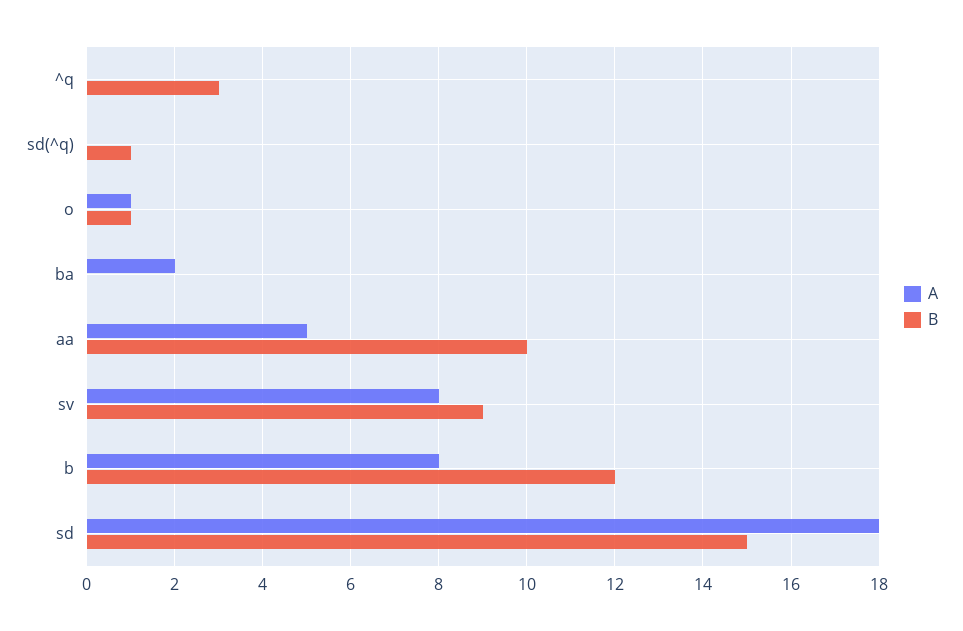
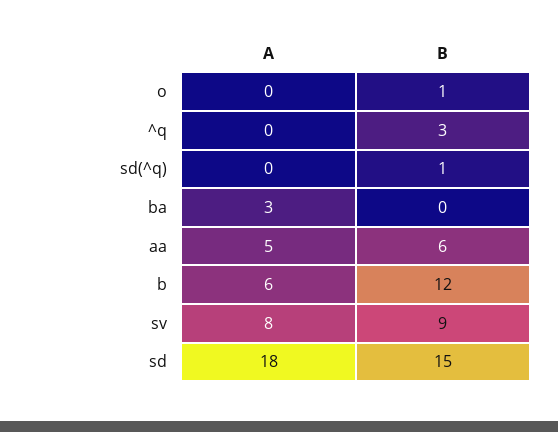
A, o: 1 -> 0
A, ba: 2 -> 3
B, aa: 10 -> 6
A, b: 8 -> 6

